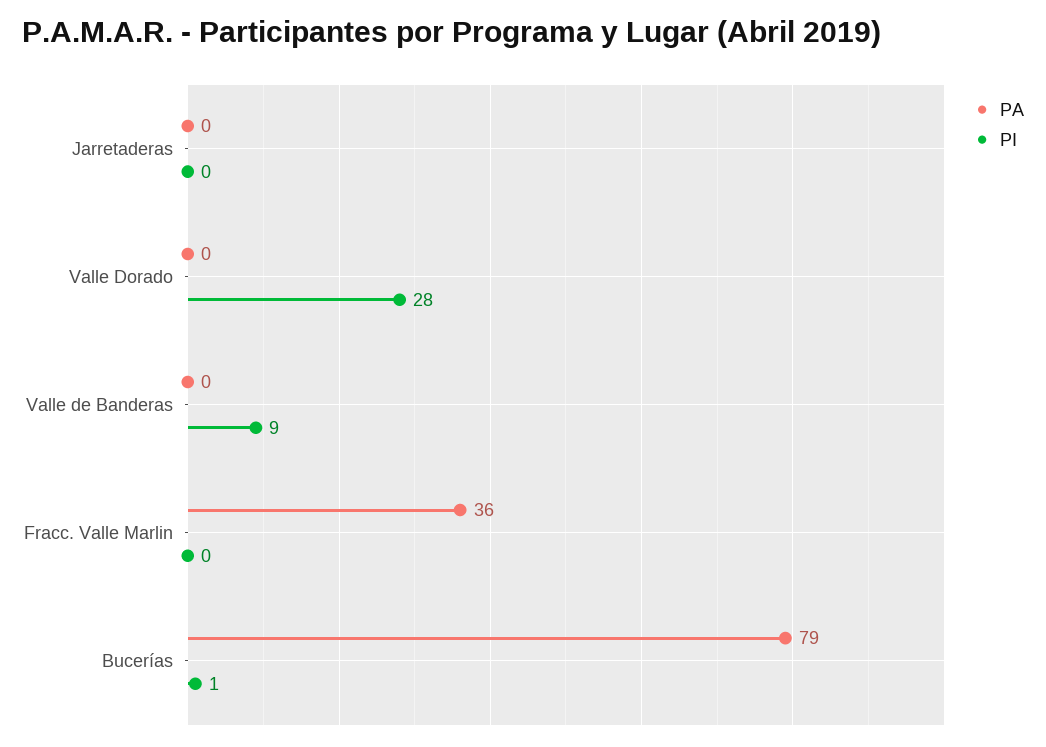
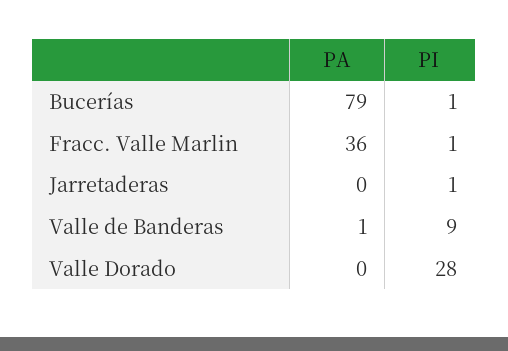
PI, Jarretaderas: 0 -> 1
PA, Valle de Banderas: 0 -> 1
PI, Fracc. Valle Marlin: 0 -> 1

